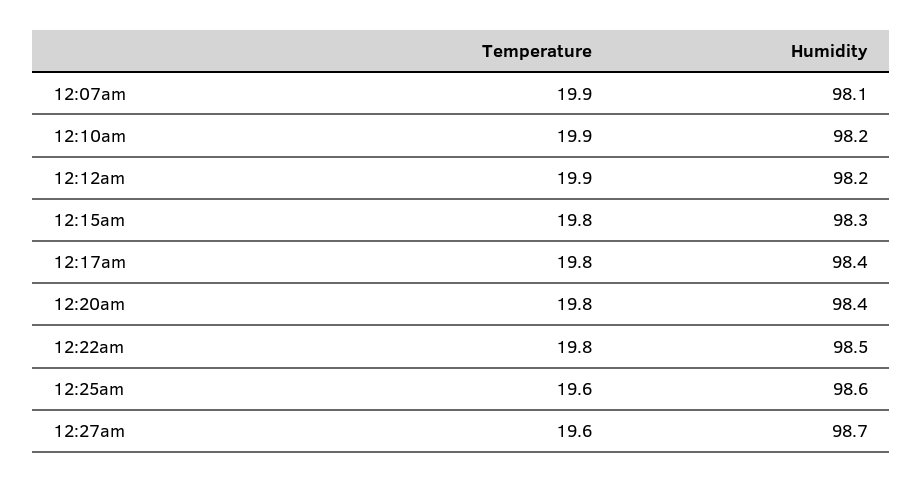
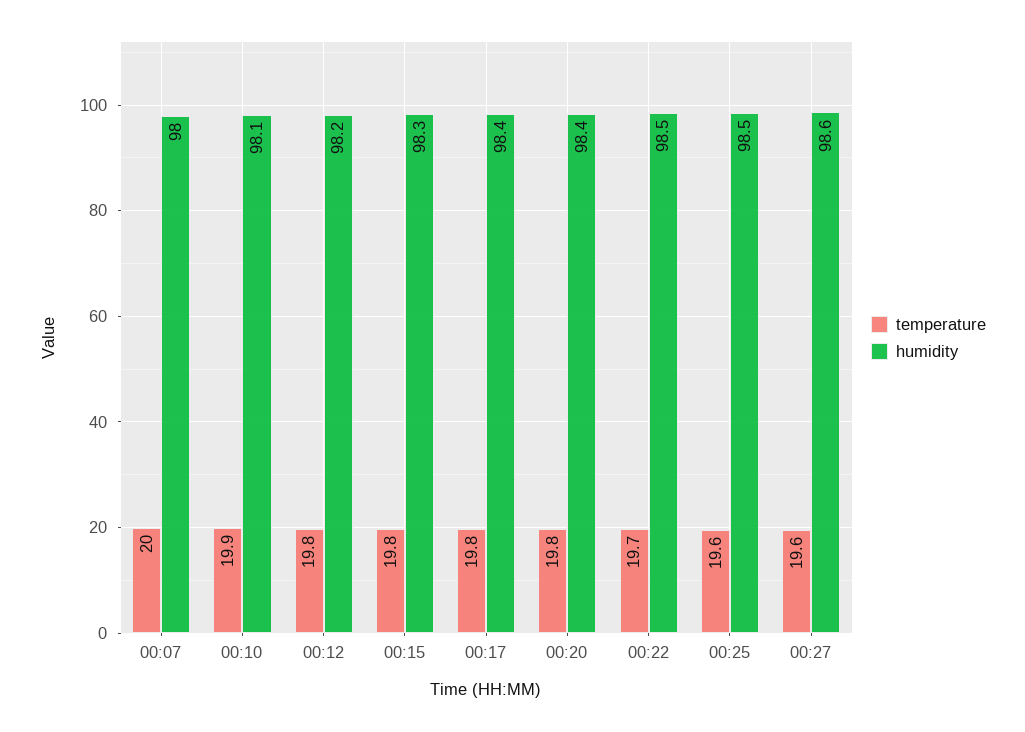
Temperature, 12:07am: 19.9 -> 20
Humidity, 12:07am: 98.1 -> 98
Humidity, 12:10am: 98.2 -> 98.1
Temperature, 12:12am: 19.9 -> 19.8
Temperature, 12:22am: 19.8 -> 19.7
Humidity, 12:25am: 98.6 -> 98.5
Humidity, 12:27am: 98.7 -> 98.6

